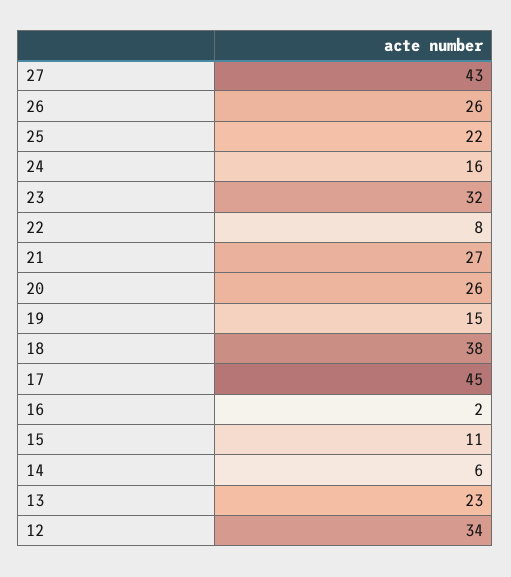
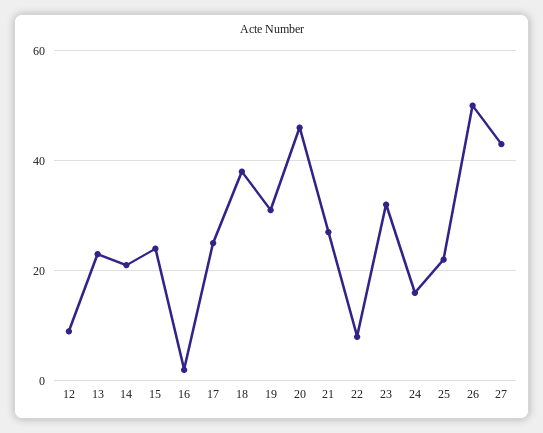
26: 26 -> 50
20: 26 -> 45
19: 15 -> 30
17: 45 -> 25
15: 11 -> 25
14: 6 -> 20
12: 34 -> 10

